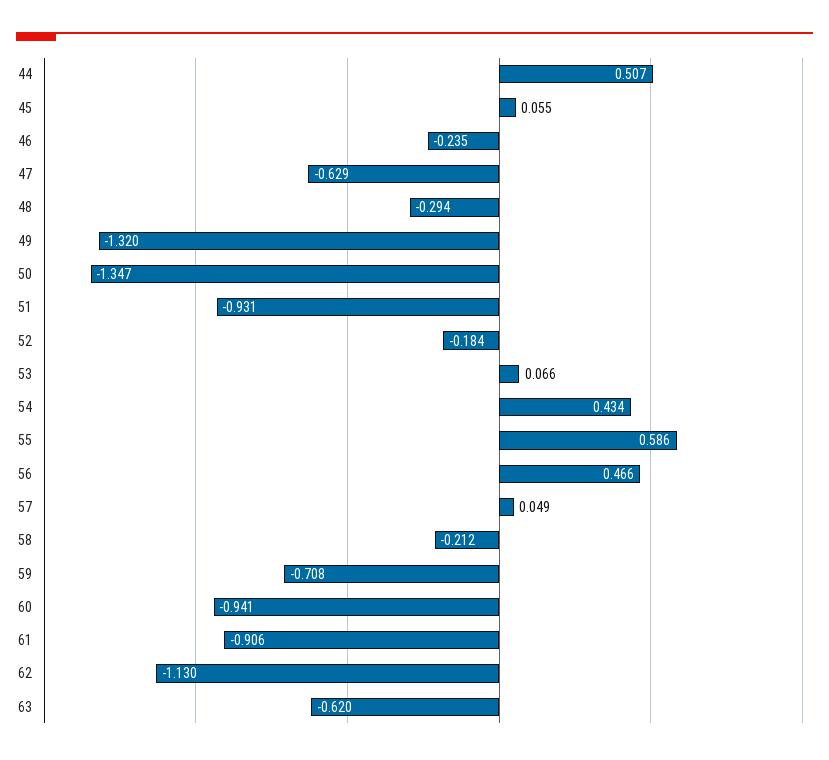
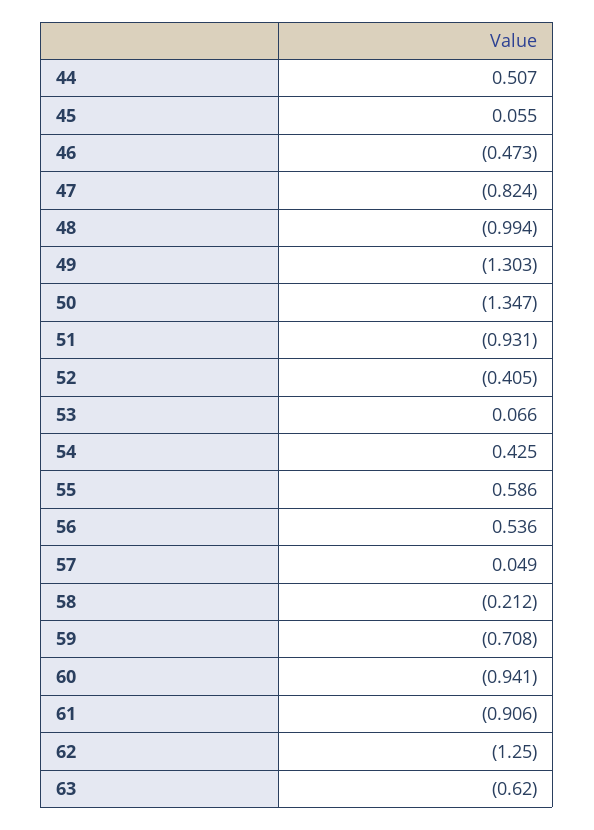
46: -0.235 -> -0.473
47: -0.629 -> -0.824
48: -0.294 -> -0.994
49: -1.32 -> -1.303
52: -0.184 -> -0.405
54: 0.434 -> 0.425
56: 0.466 -> 0.536
62: -1.13 -> -1.25

